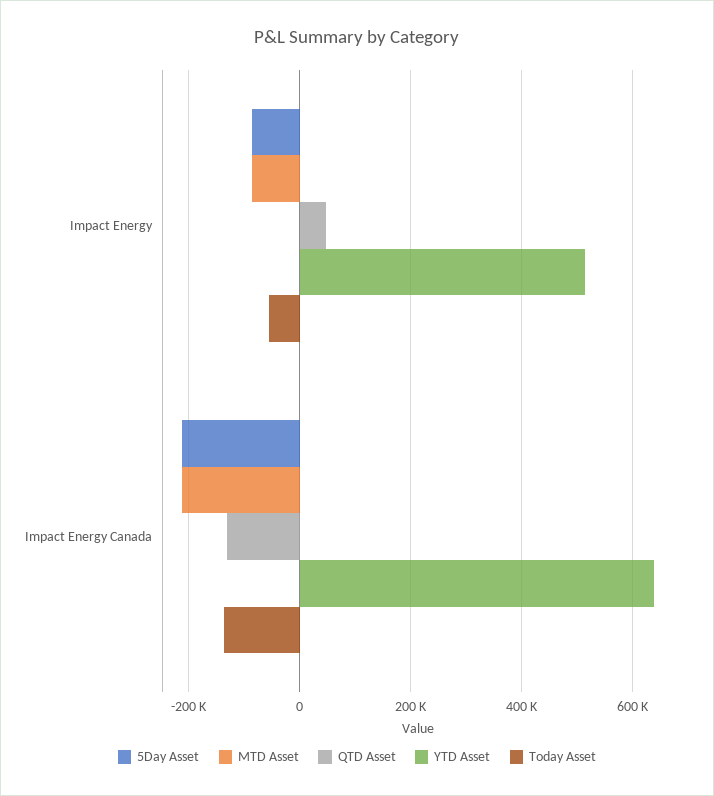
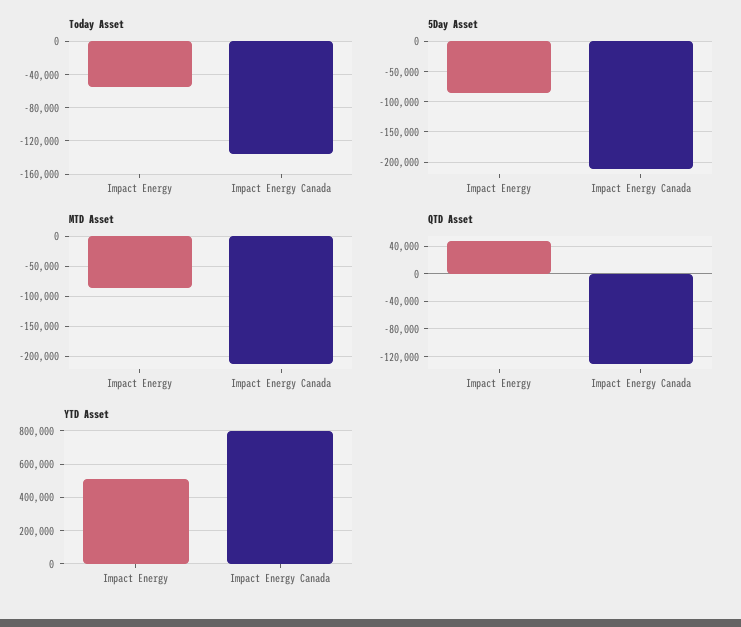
YTD Asset, Impact Energy Canada: 640000 -> 800000

